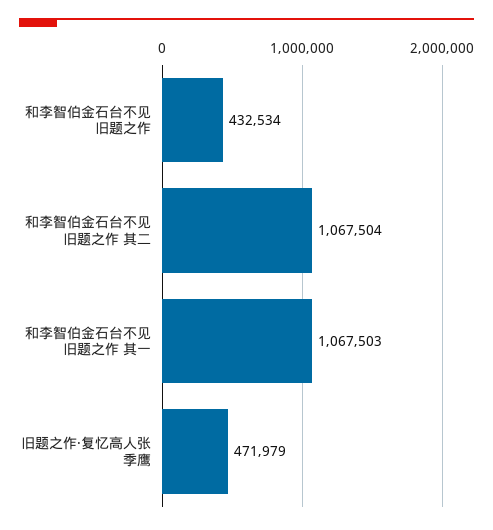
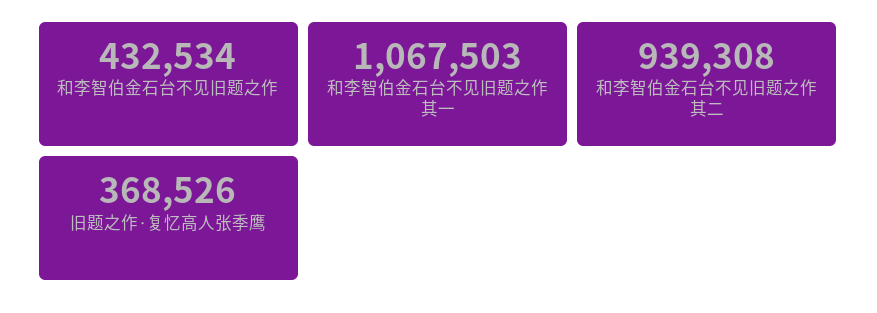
和李智伯金石台不见旧题之作 其二: 1067504 -> 939308
旧题之作·复忆高人张季鹰: 471979 -> 368526

